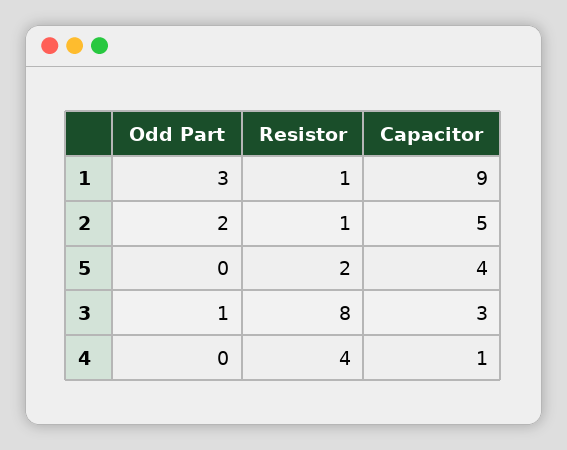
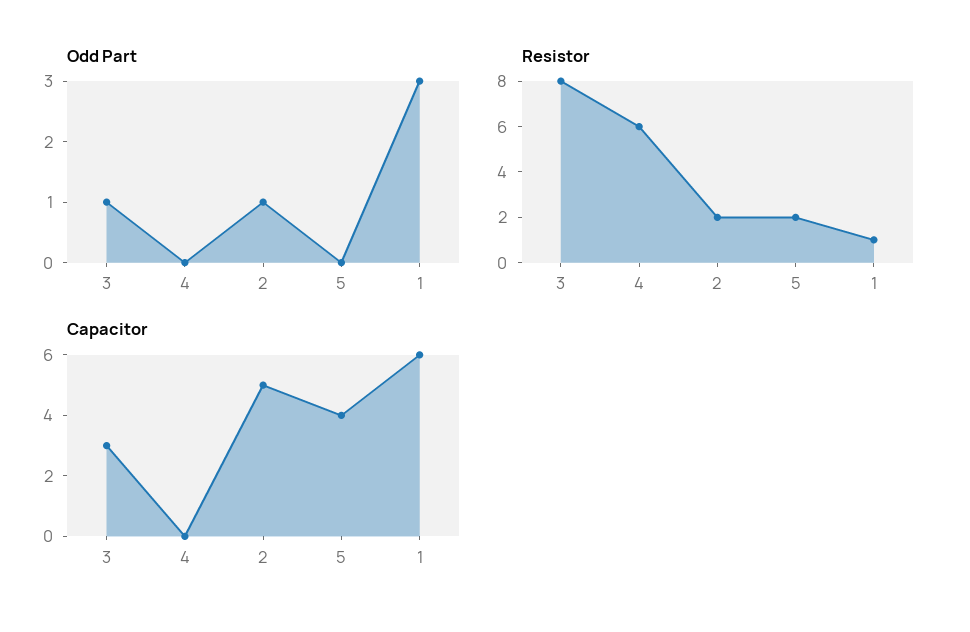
Capacitor, 1: 9 -> 6
Odd Part, 2: 2 -> 1
Resistor, 2: 1 -> 2
Resistor, 4: 4 -> 6
Capacitor, 4: 1 -> 0

